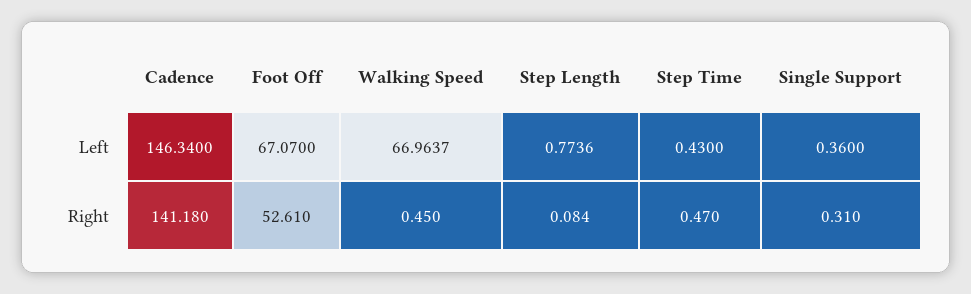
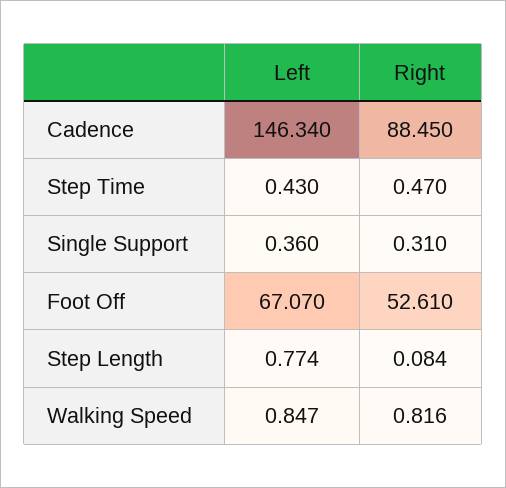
Walking Speed, Left: 66.9637 -> 0.847
Cadence, Right: 141.18 -> 88.45
Walking Speed, Right: 0.45 -> 0.816

